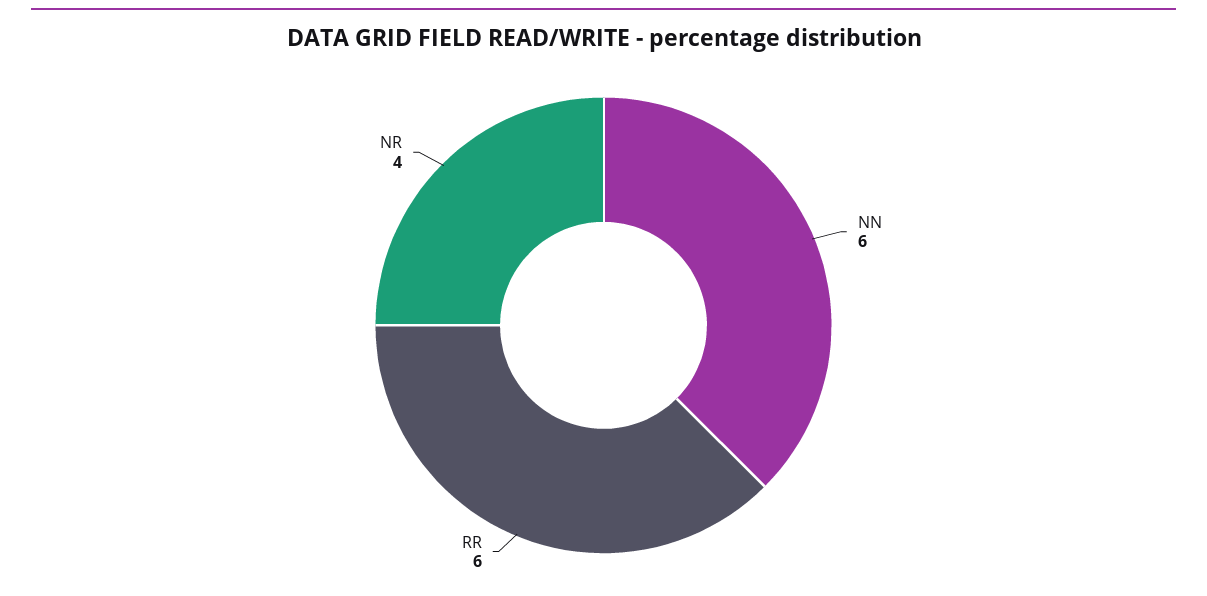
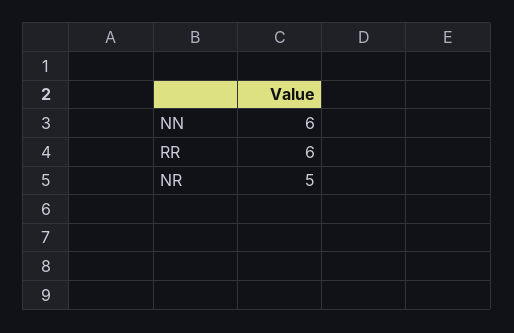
NR: 4 -> 5

